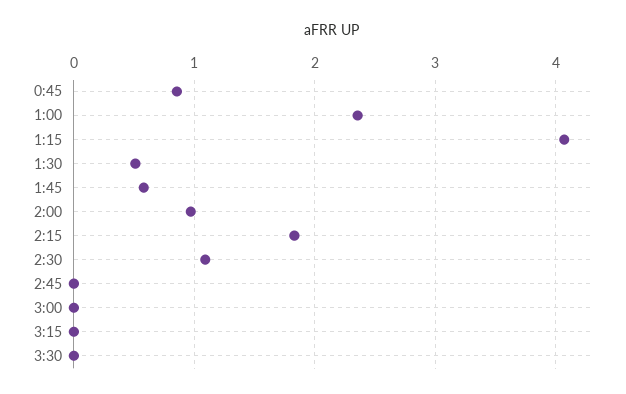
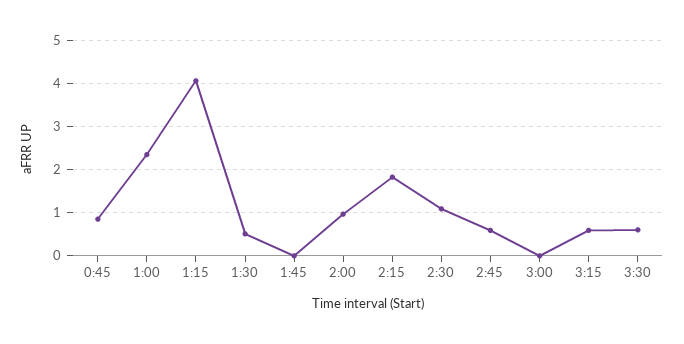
1:45: 0.6 -> 0
2:45: 0 -> 0.6
3:15: 0 -> 0.6
3:30: 0 -> 0.6

